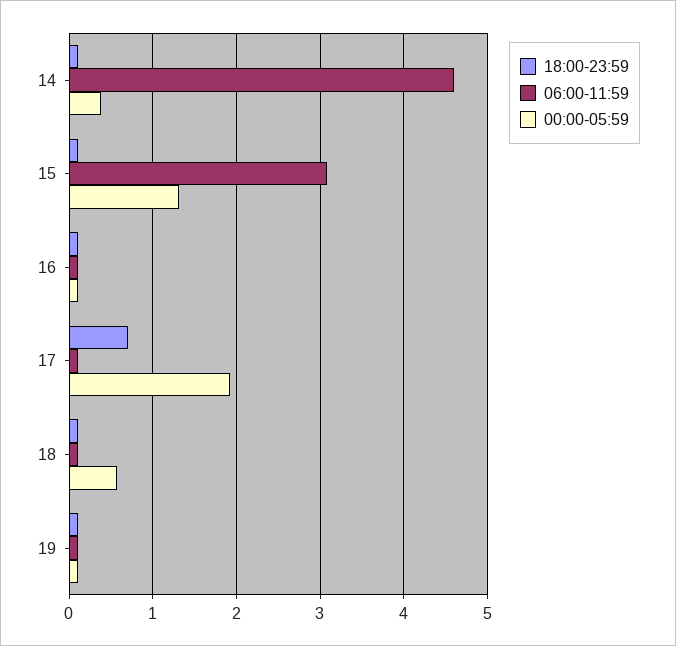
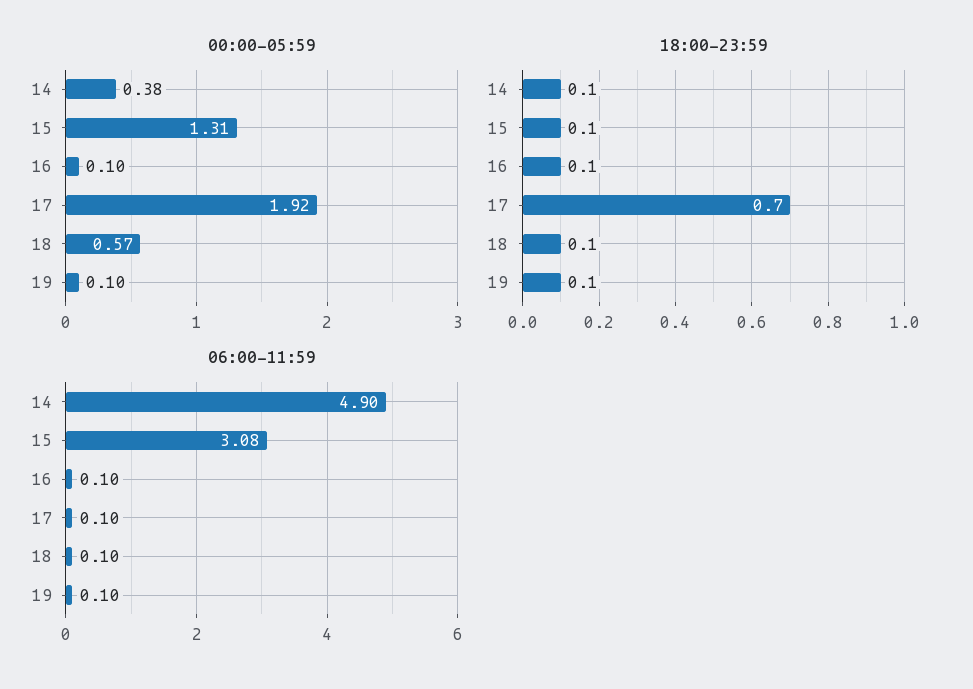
06:00-11:59, 14: 4.6 -> 4.9

